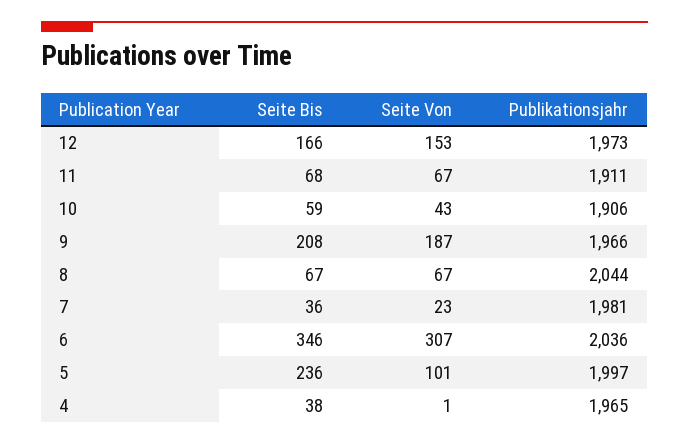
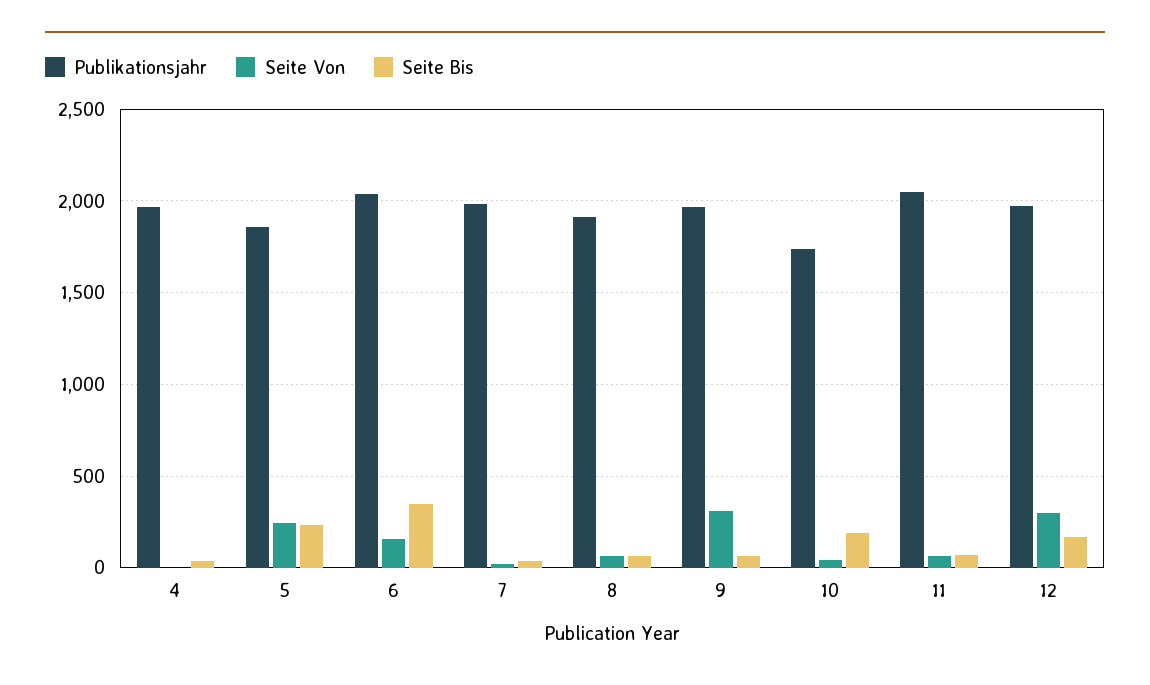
Seite Von, 12: 153 -> 300
Publikationsjahr, 11: 1911 -> 2050
Seite Bis, 10: 59 -> 200
Publikationsjahr, 10: 1906 -> 1750
Seite Bis, 9: 208 -> 50
Seite Von, 9: 187 -> 300
Publikationsjahr, 8: 2044 -> 1900
Seite Von, 6: 307 -> 150
Seite Von, 5: 101 -> 250
Publikationsjahr, 5: 1997 -> 1850

